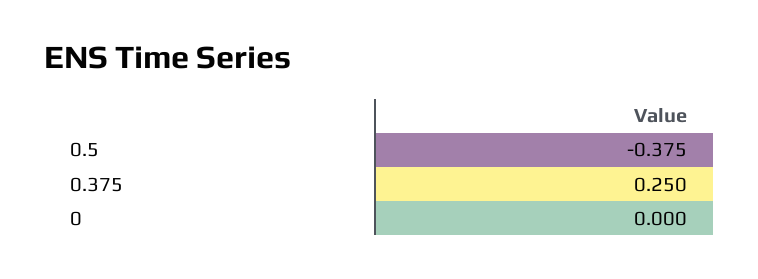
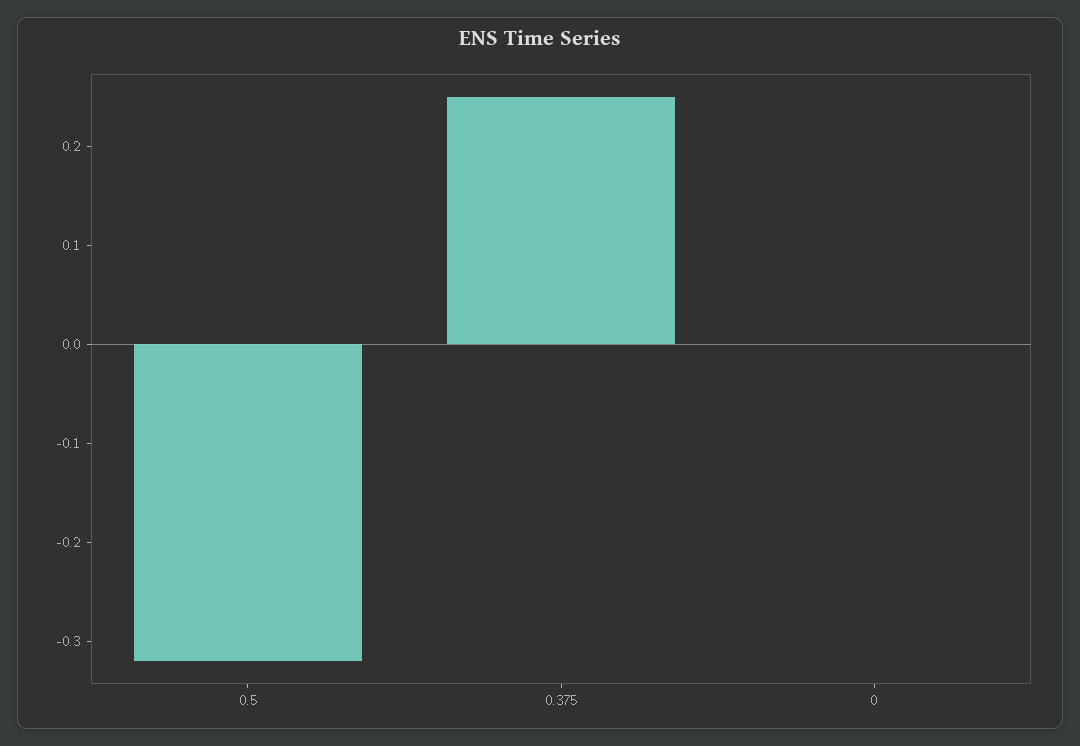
0.5: -0.375 -> -0.32

